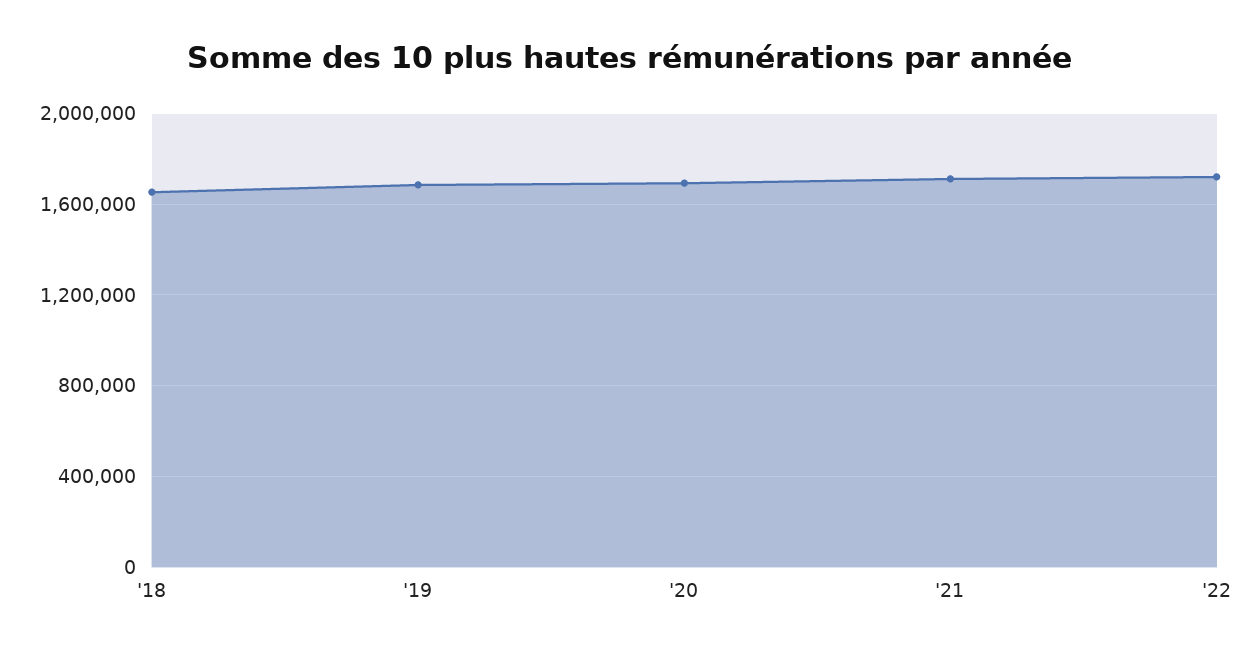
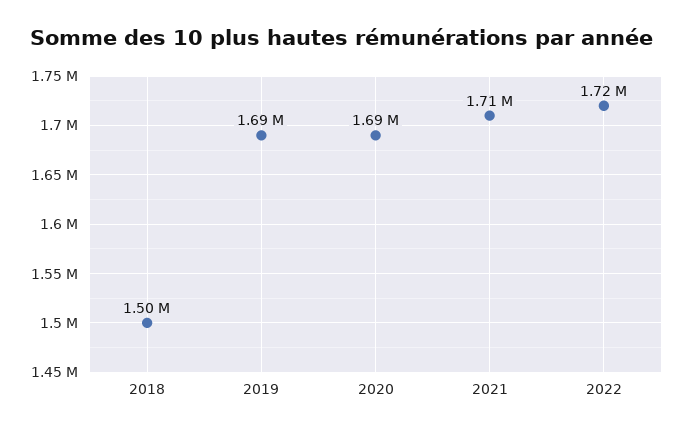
'18: 1650000 -> 1500000

